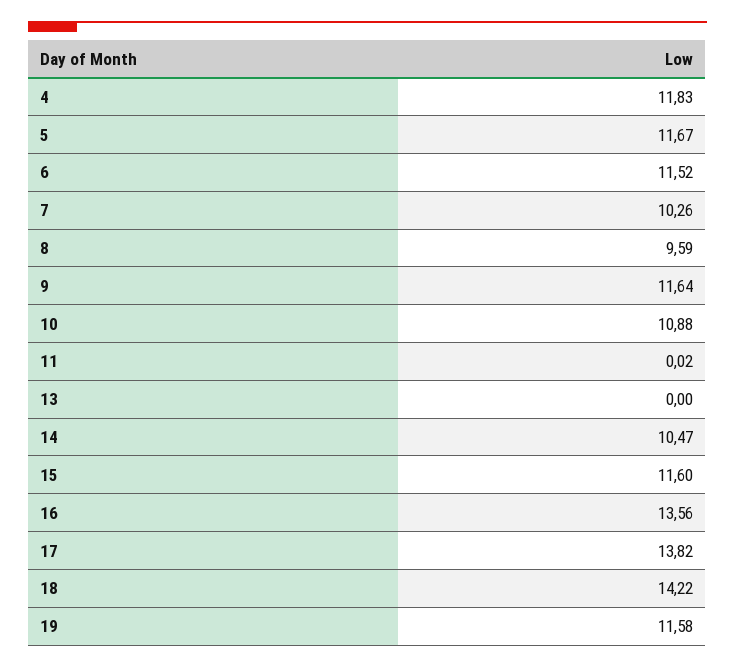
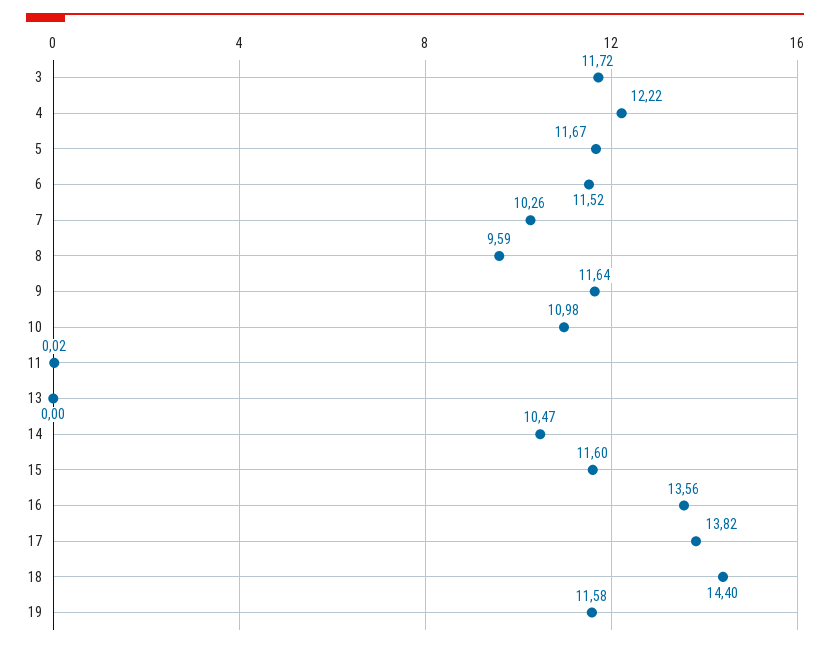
4: 11.83 -> 12.22
10: 10.88 -> 10.98
18: 14.22 -> 14.4
3: none -> 11.72

